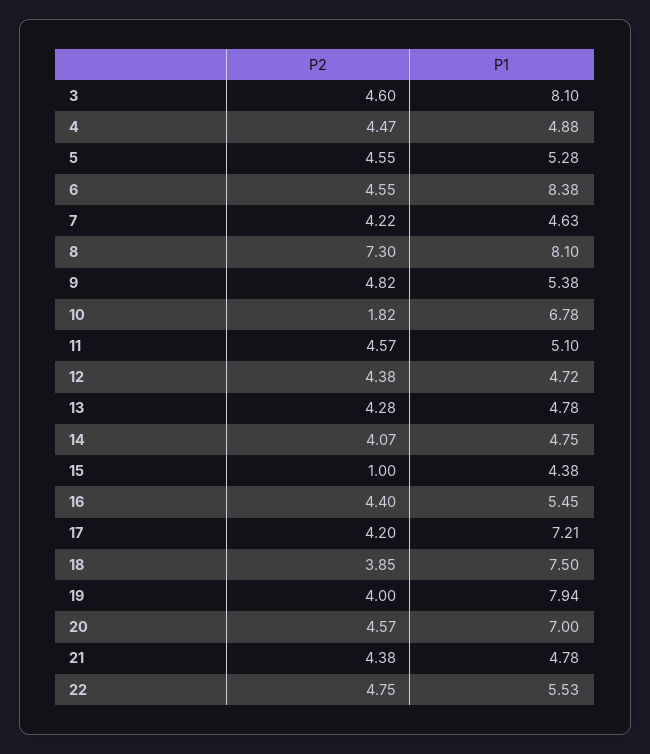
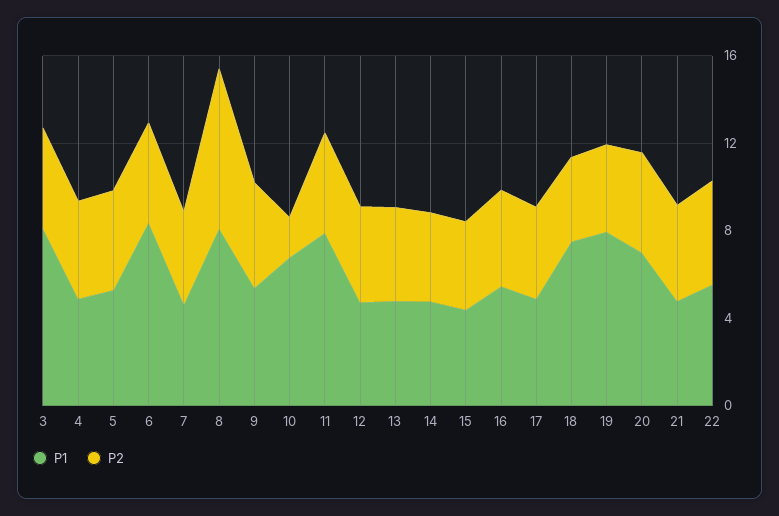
P1, 11: 5.1 -> 8
P2, 15: 1 -> 4
P1, 17: 7.21 -> 5

